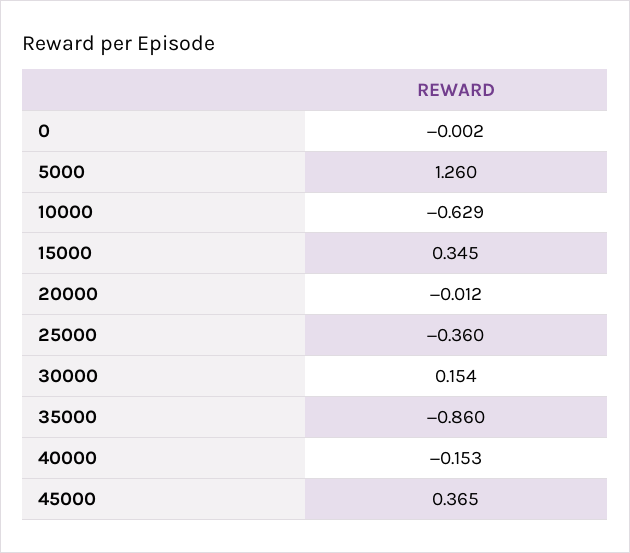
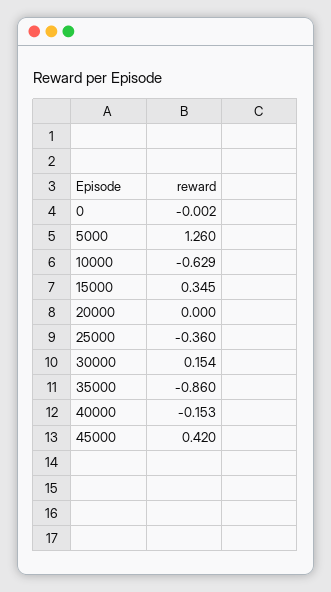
20000: -0.012 -> 0
45000: 0.365 -> 0.42

